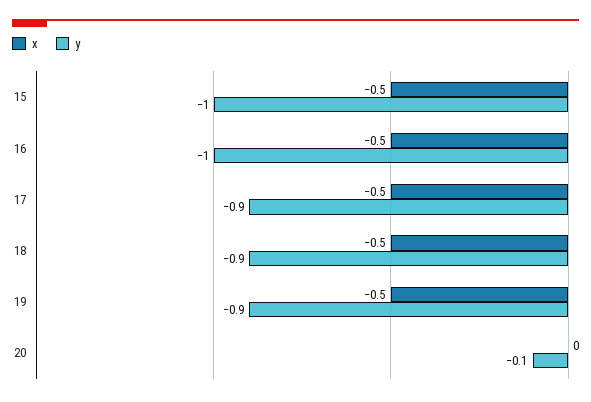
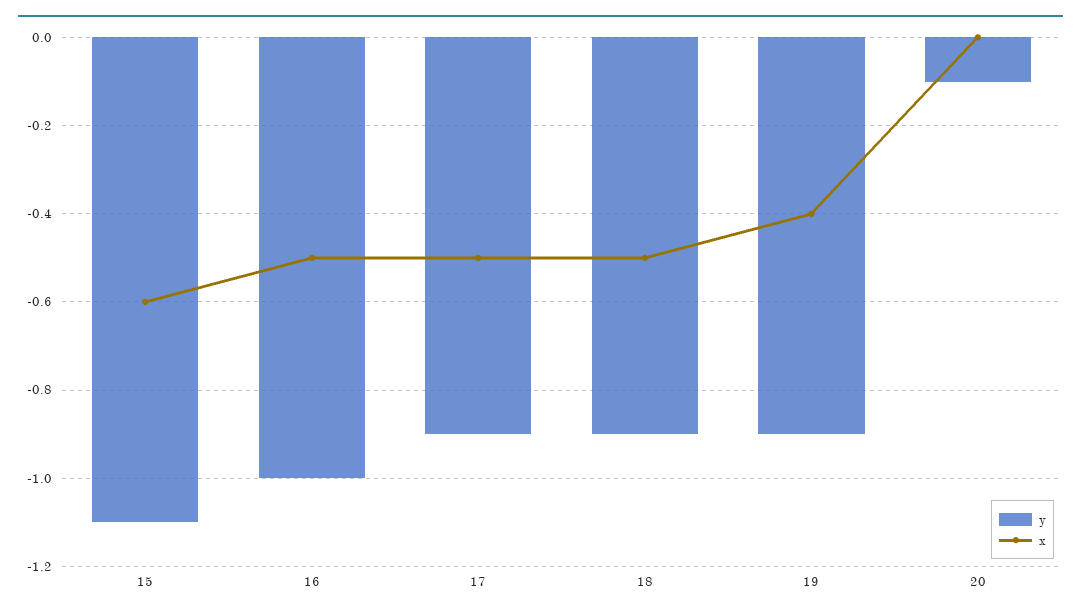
x, 15: -0.5 -> -0.6
y, 15: -1 -> -1.1
x, 19: -0.5 -> -0.4

